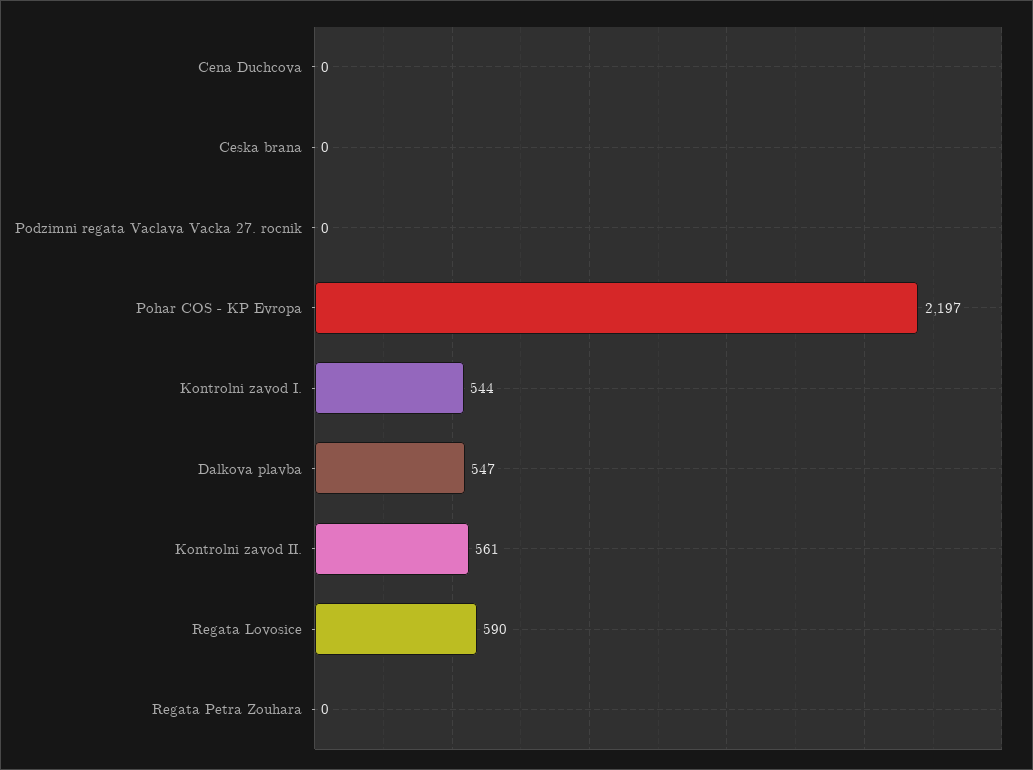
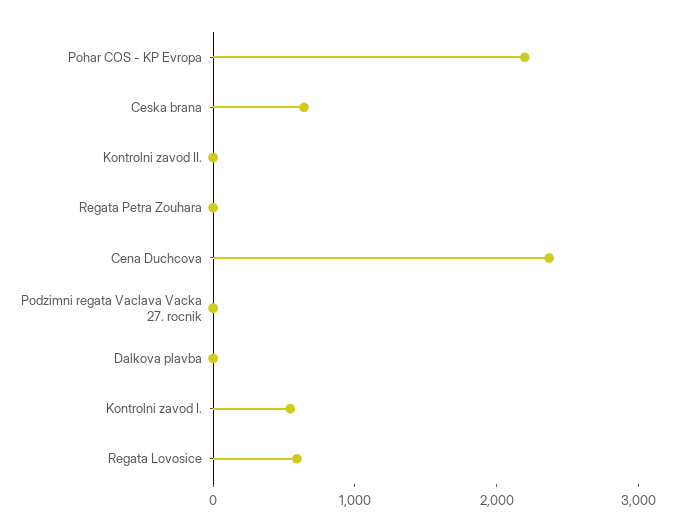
Cena Duchcova: 0 -> 2400
Ceska brana: 0 -> 600
Dalkova plavba: 547 -> 0
Kontrolni zavod II.: 561 -> 0

